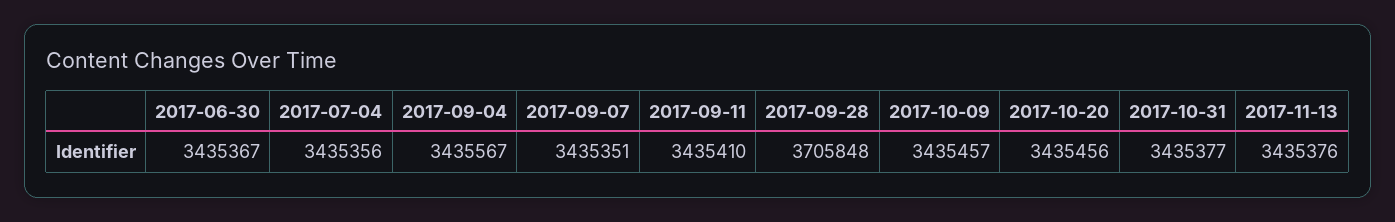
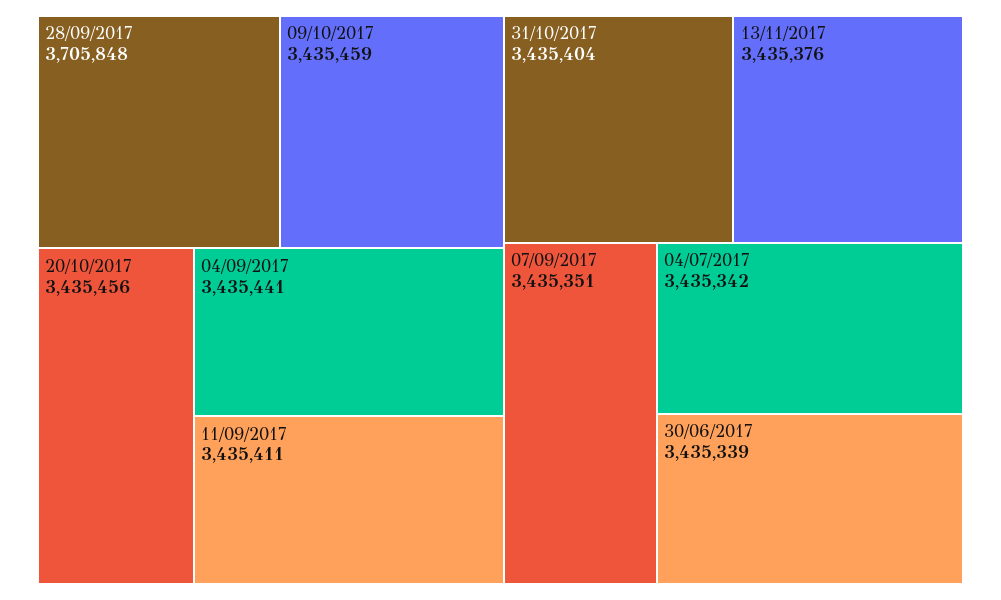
2017-06-30: 3435367 -> 3435339
2017-07-04: 3435356 -> 3435342
2017-09-04: 3435567 -> 3435441
2017-09-11: 3435410 -> 3435411
2017-10-09: 3435457 -> 3435459
2017-10-31: 3435377 -> 3435404

